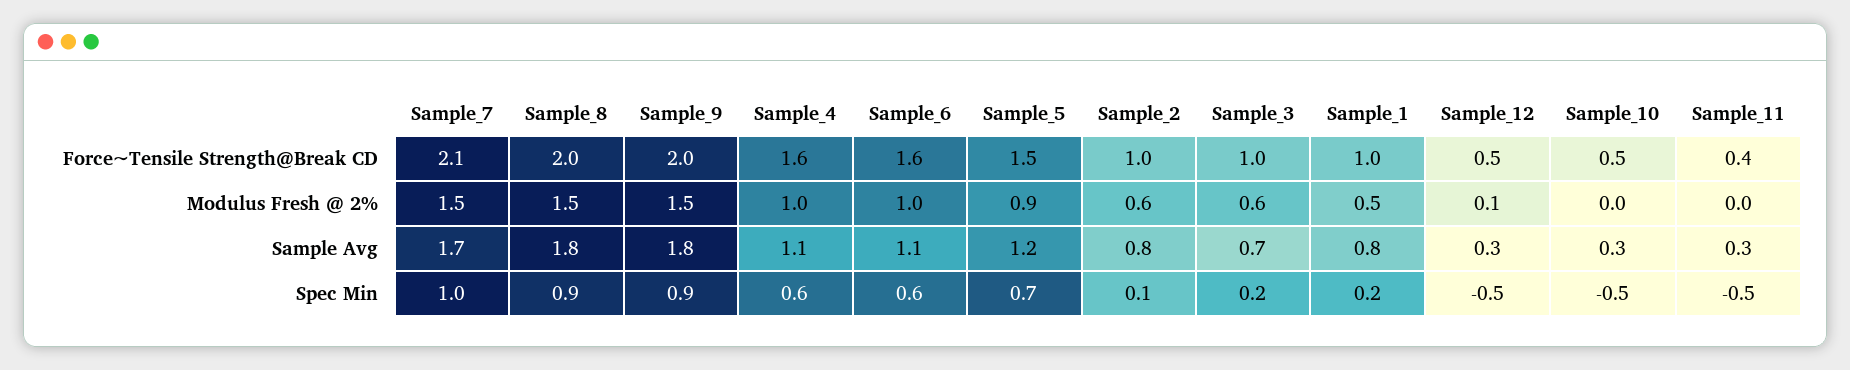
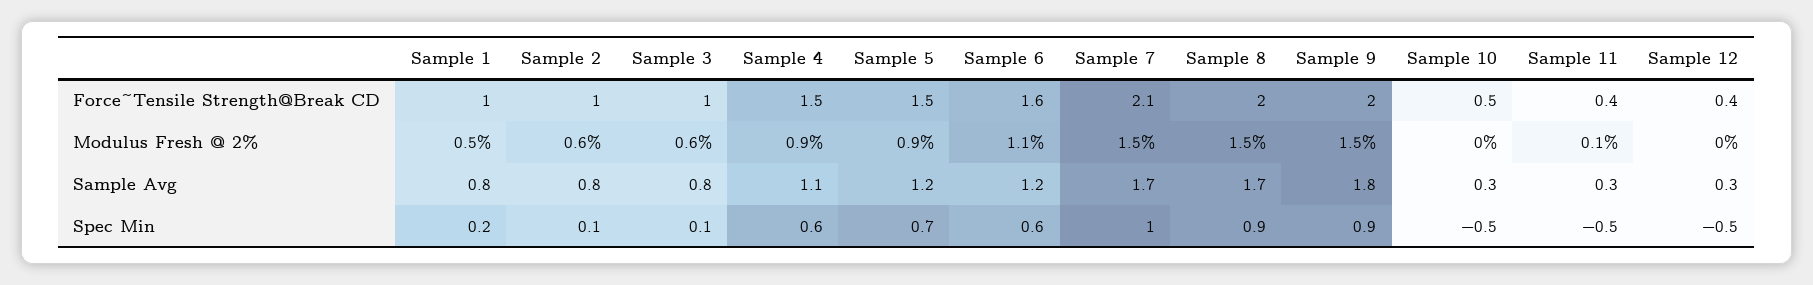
Sample_4, Force~Tensile Strength@Break CD: 1.6 -> 1.5
Sample_12, Force~Tensile Strength@Break CD: 0.5 -> 0.4
Sample_4, Modulus Fresh @ 2%: 1 -> 0.9
Sample_6, Modulus Fresh @ 2%: 1 -> 1.1
Sample_12, Modulus Fresh @ 2%: 0.1 -> 0
Sample_11, Modulus Fresh @ 2%: 0 -> 0.1
Sample_8, Sample Avg: 1.8 -> 1.7
Sample_6, Sample Avg: 1.1 -> 1.2
Sample_3, Sample Avg: 0.7 -> 0.8
Sample_3, Spec Min: 0.2 -> 0.1

